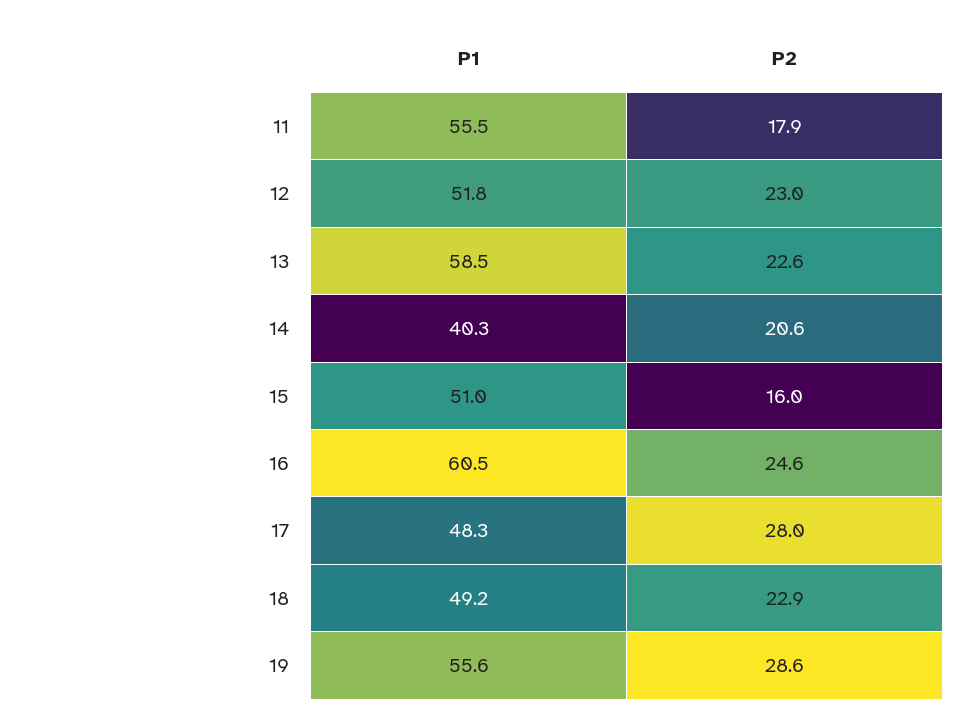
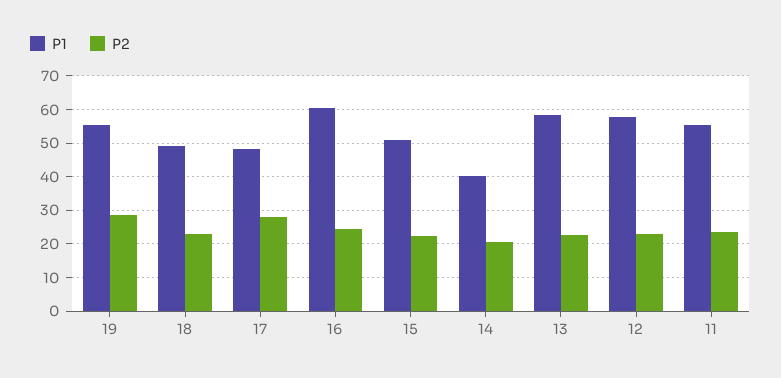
P2, 11: 17.9 -> 24
P1, 12: 51.8 -> 58
P2, 15: 16 -> 22

